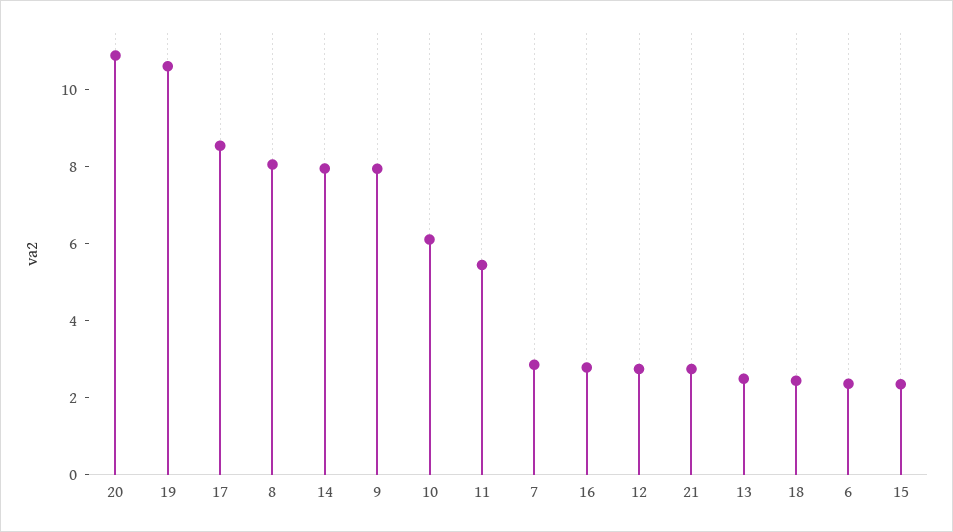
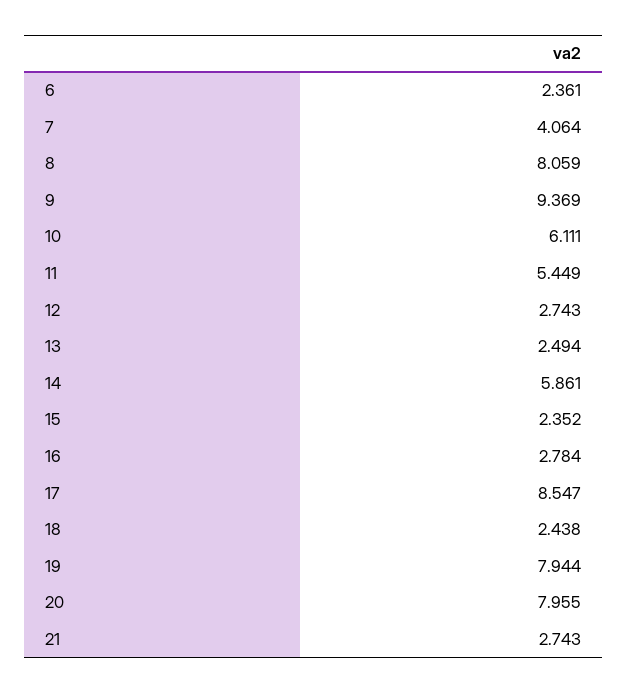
20: 11 -> 7.955
19: 10.5 -> 7.944
14: 8 -> 5.861
9: 8 -> 9.369
7: 3 -> 4.064

